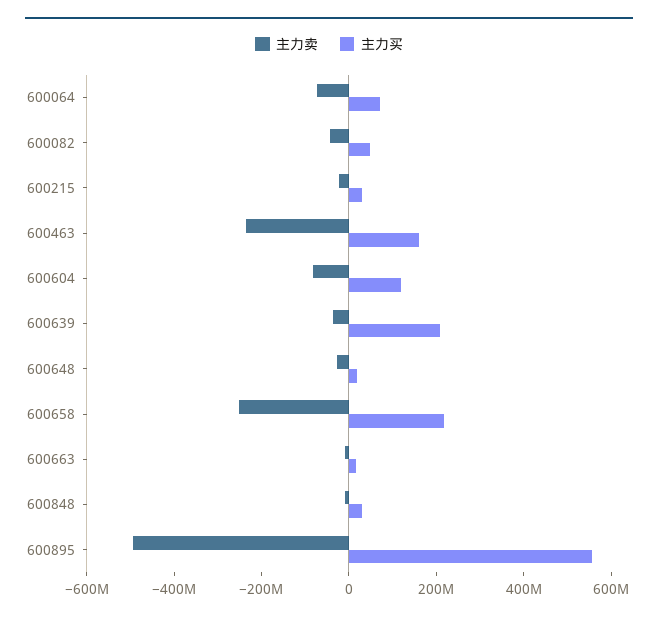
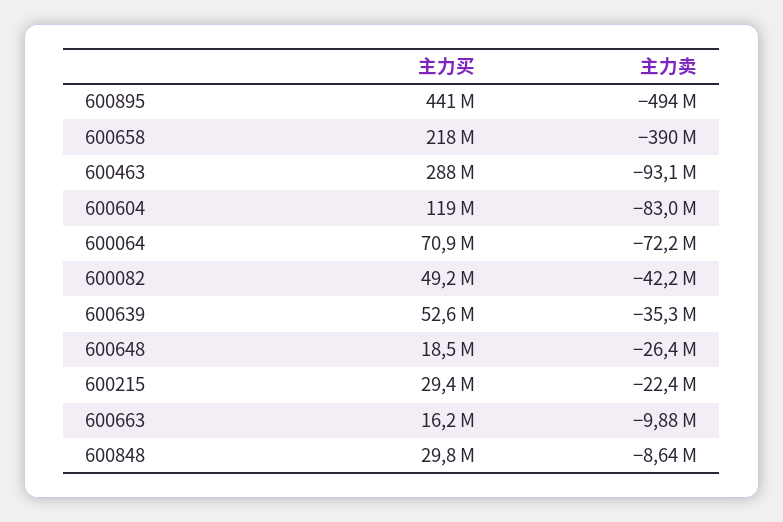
主力卖, 600463: -250000000 -> -93100000
主力买, 600463: 150000000 -> 288000000
主力买, 600639: 200000000 -> 52600000
主力卖, 600658: -250000000 -> -390000000
主力买, 600895: 550000000 -> 441000000

